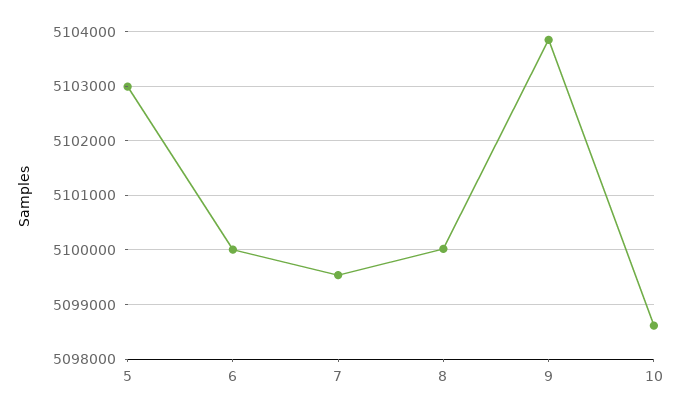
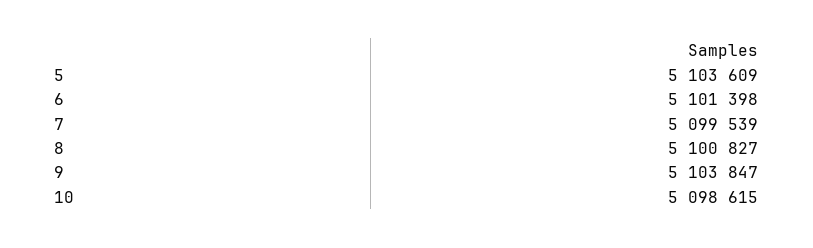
5: 5103000 -> 5103609
6: 5100000 -> 5101398
8: 5100000 -> 5100827

